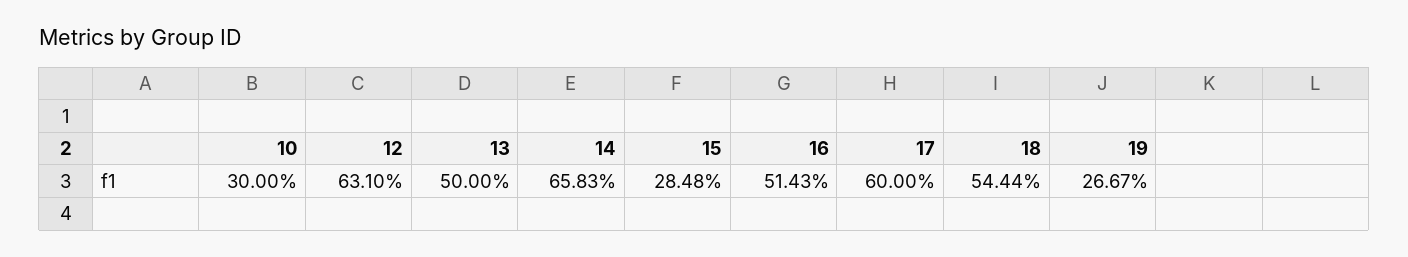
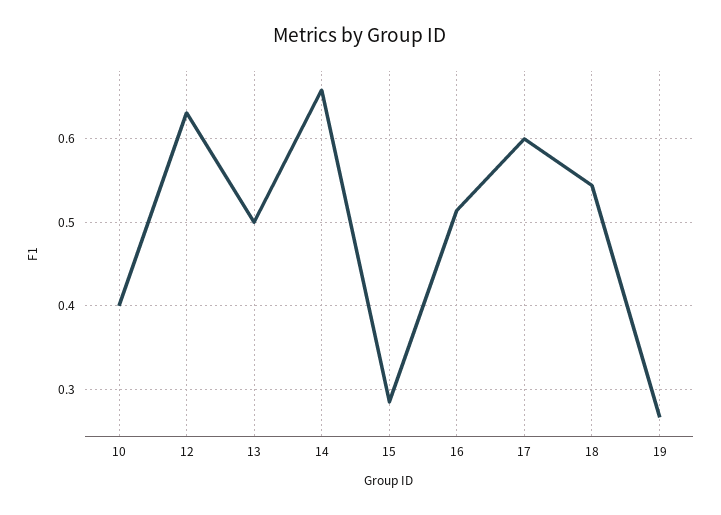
10: 0.3 -> 0.4

